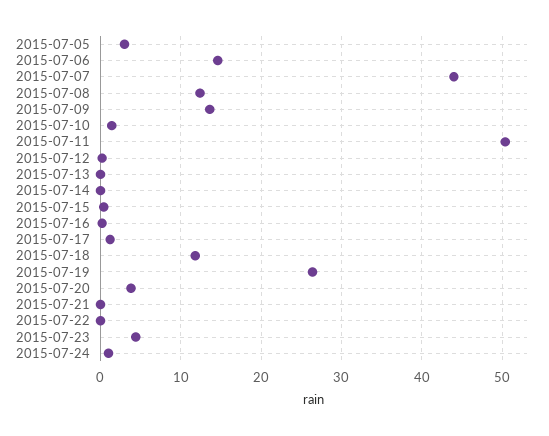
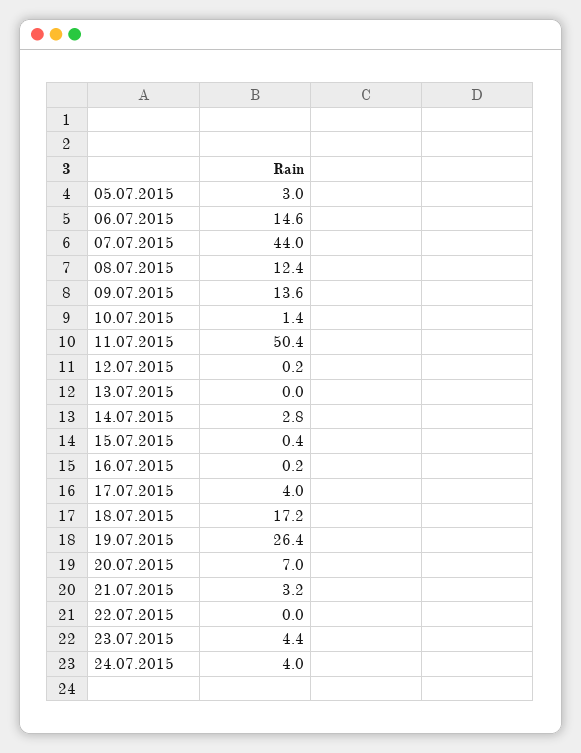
2015-07-14: 0 -> 2.8
2015-07-17: 1 -> 4
2015-07-18: 12 -> 17.2
2015-07-20: 4 -> 7
2015-07-21: 0 -> 3.2
2015-07-24: 1 -> 4

